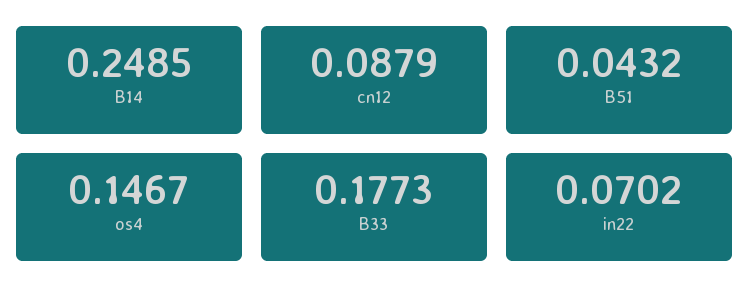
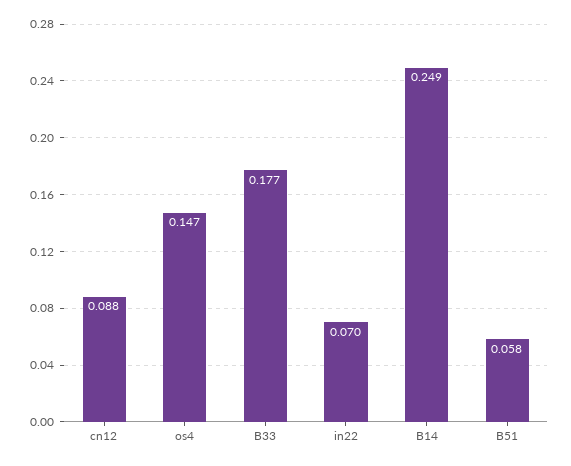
B51: 0.0432 -> 0.058

